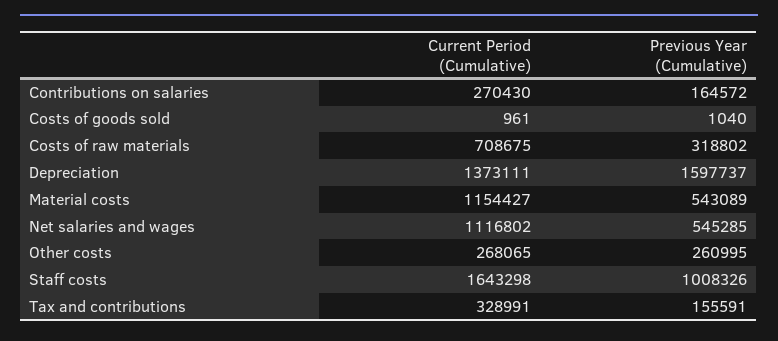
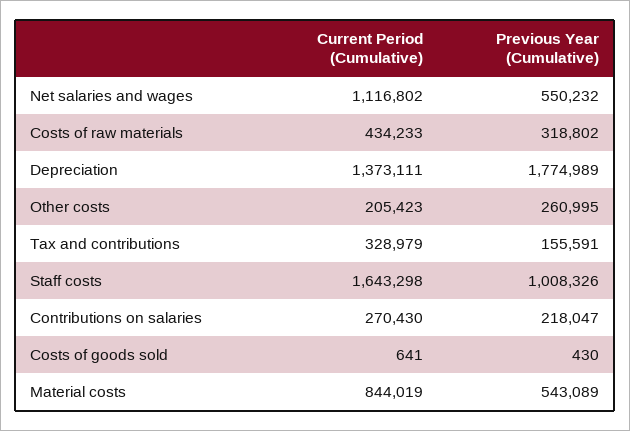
Previous Year (Cumulative), Contributions on salaries: 164572 -> 218047
Current Period (Cumulative), Costs of goods sold: 961 -> 641
Previous Year (Cumulative), Costs of goods sold: 1040 -> 430
Current Period (Cumulative), Costs of raw materials: 708675 -> 434233
Previous Year (Cumulative), Depreciation: 1597737 -> 1774989
Current Period (Cumulative), Material costs: 1154427 -> 844019
Previous Year (Cumulative), Net salaries and wages: 545285 -> 550232
Current Period (Cumulative), Other costs: 268065 -> 205423
Current Period (Cumulative), Tax and contributions: 328991 -> 328979

